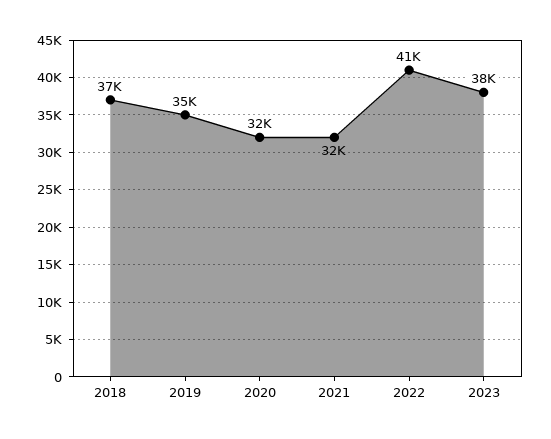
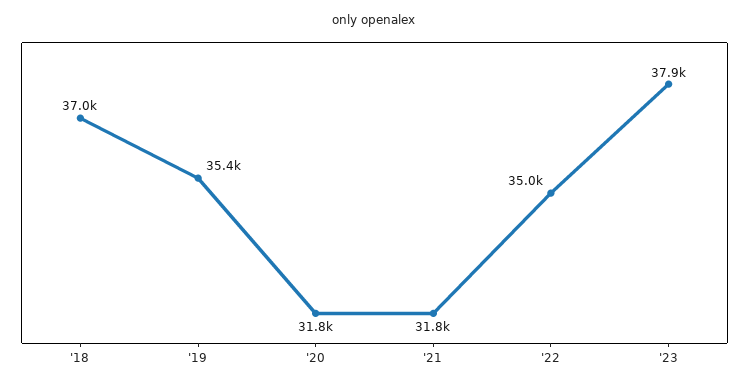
2022: 41000 -> 35000

